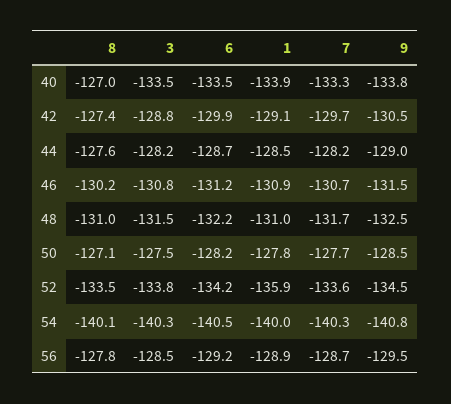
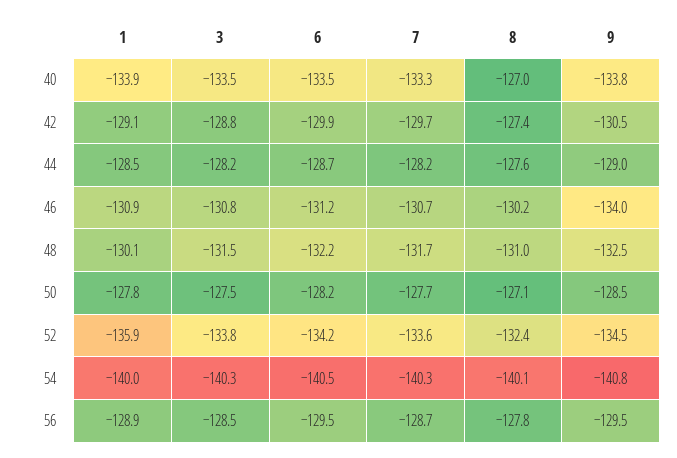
9, 46: -131.5 -> -134
1, 48: -131 -> -130.1
8, 52: -133.5 -> -132.4
6, 56: -129.2 -> -129.5

